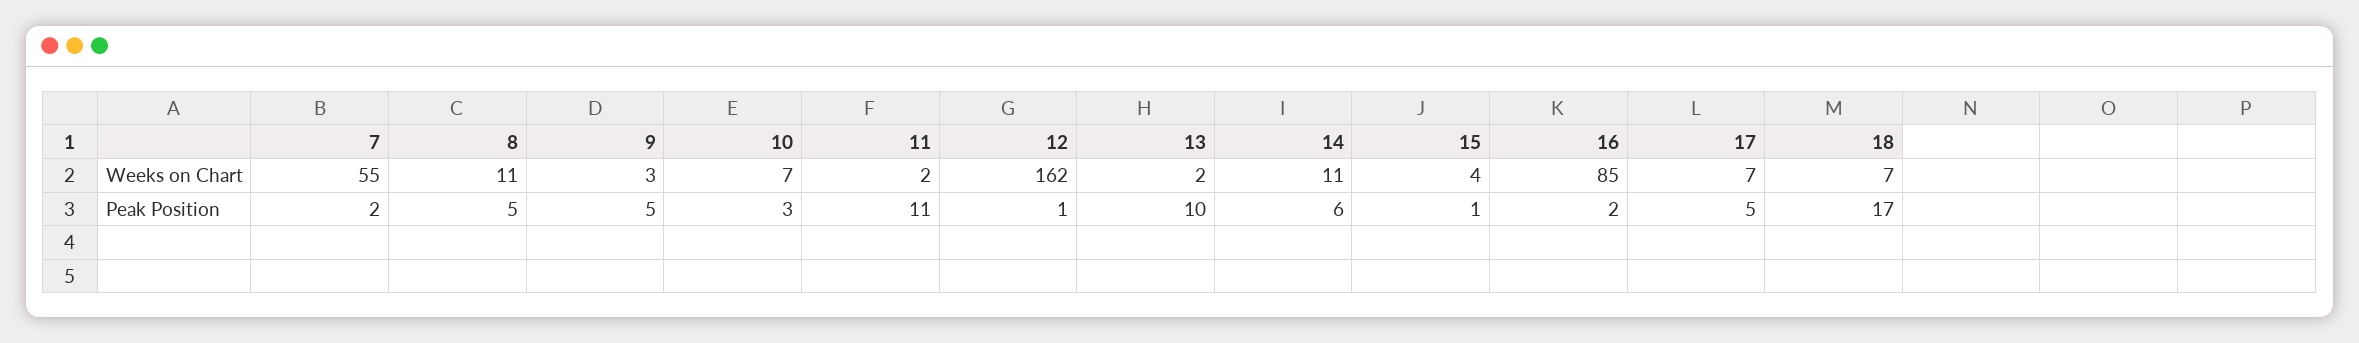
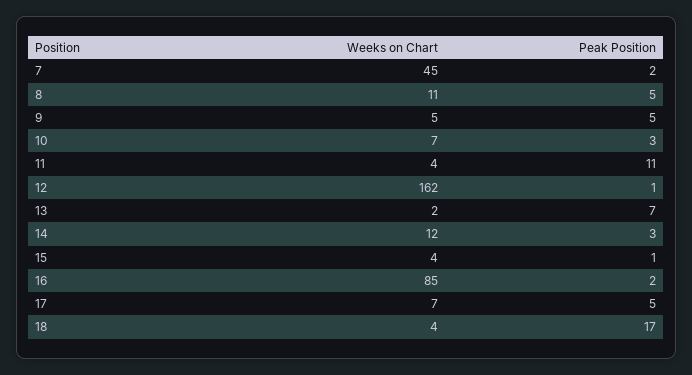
7, Weeks on Chart: 55 -> 45
9, Weeks on Chart: 3 -> 5
11, Weeks on Chart: 2 -> 4
14, Weeks on Chart: 11 -> 12
18, Weeks on Chart: 7 -> 4
13, Peak Position: 10 -> 7
14, Peak Position: 6 -> 3

